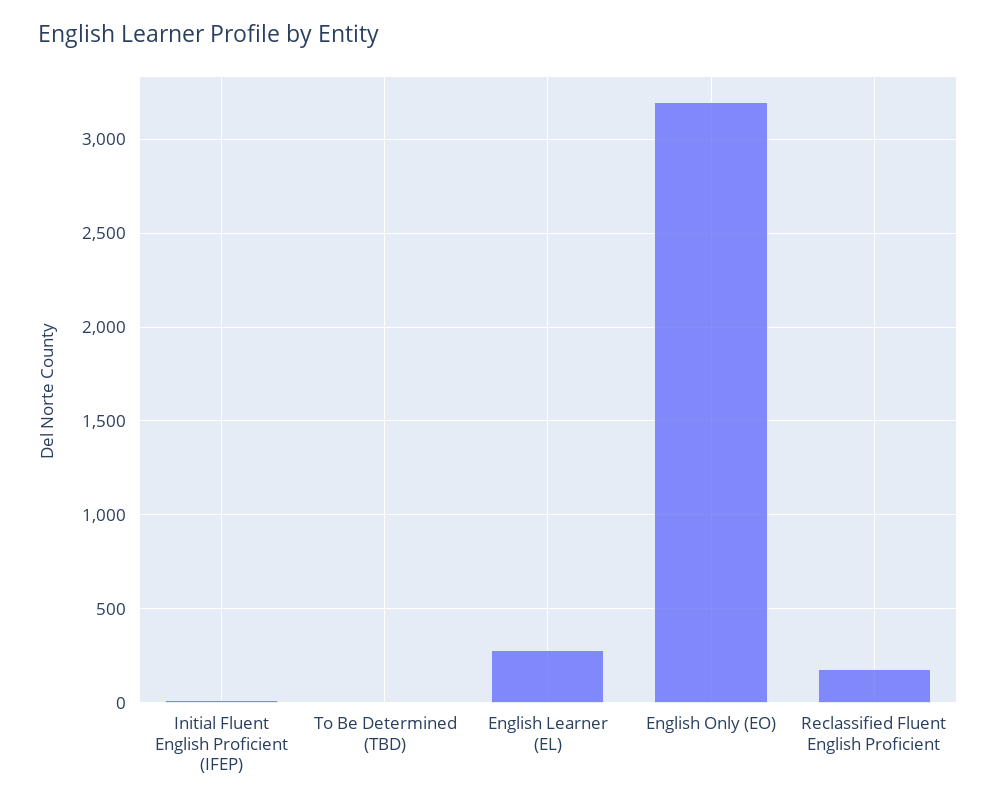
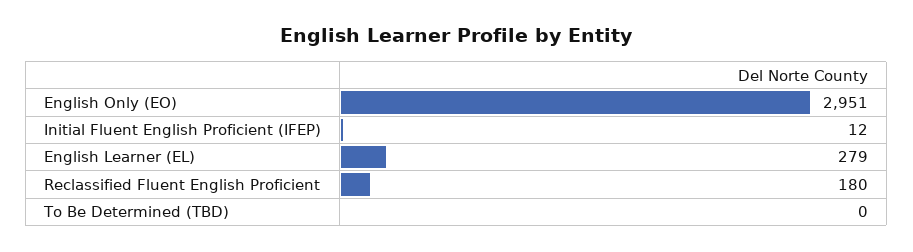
English Only (EO): 3200 -> 2951

